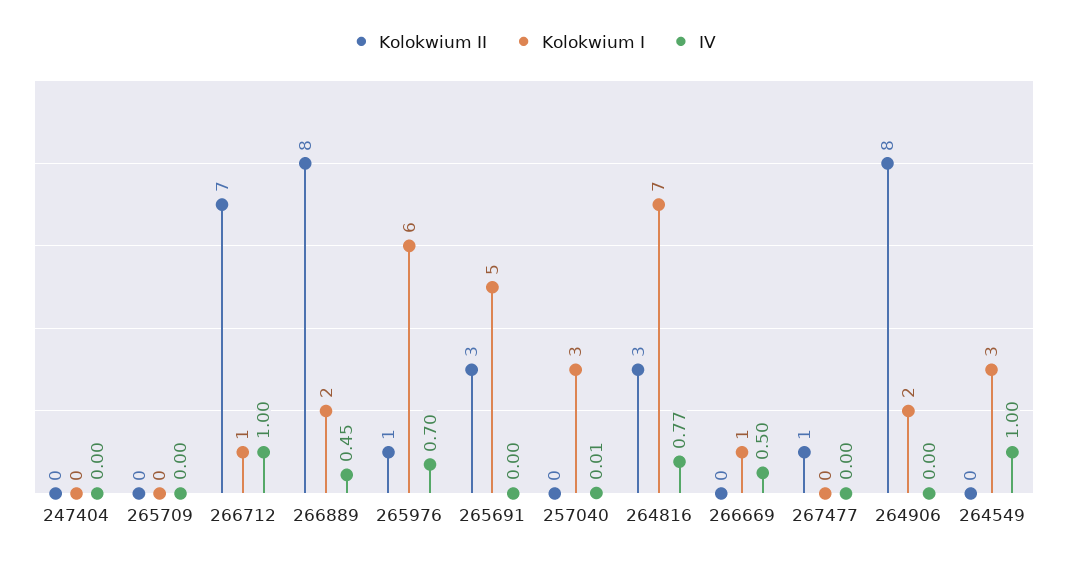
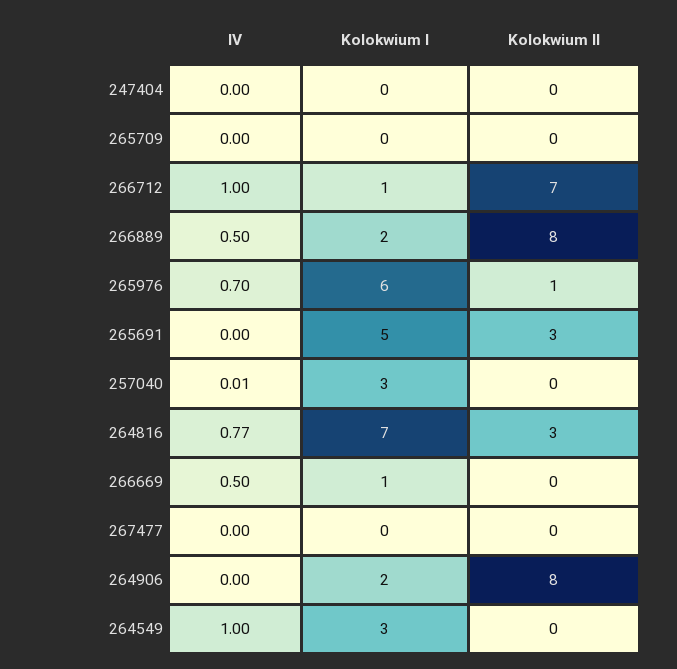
IV, 266889: 0.45 -> 0.5
Kolokwium II, 267477: 1 -> 0

